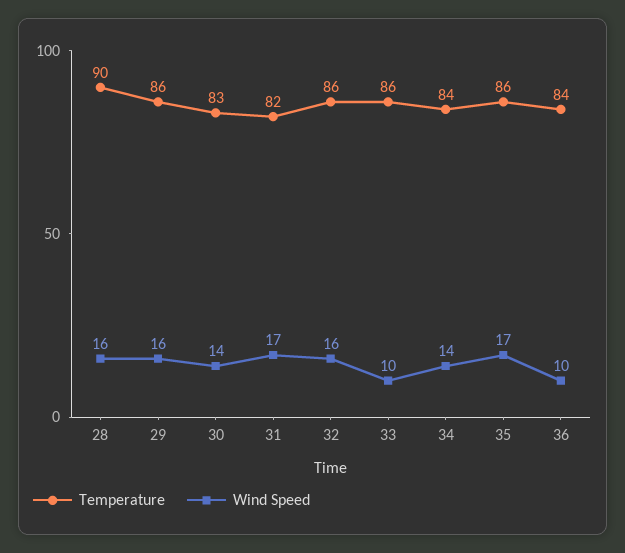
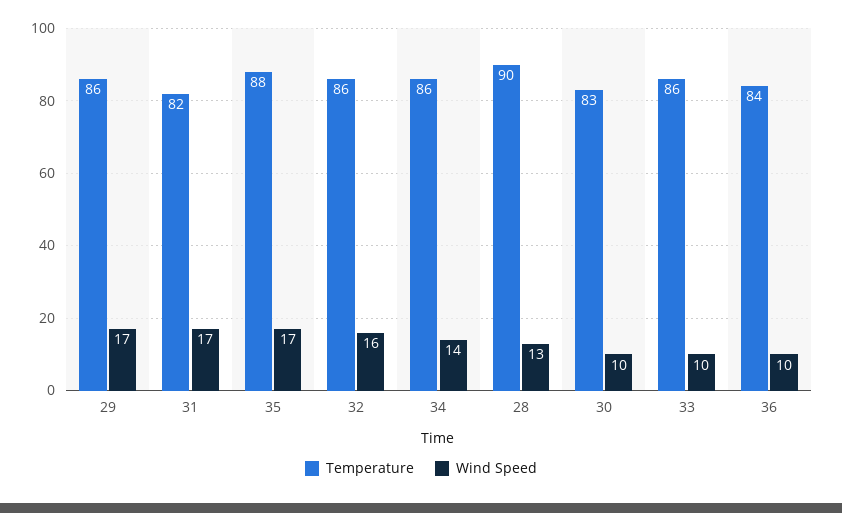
Wind Speed, 28: 16 -> 13
Wind Speed, 29: 16 -> 17
Wind Speed, 30: 14 -> 10
Temperature, 34: 84 -> 86
Temperature, 35: 86 -> 88

